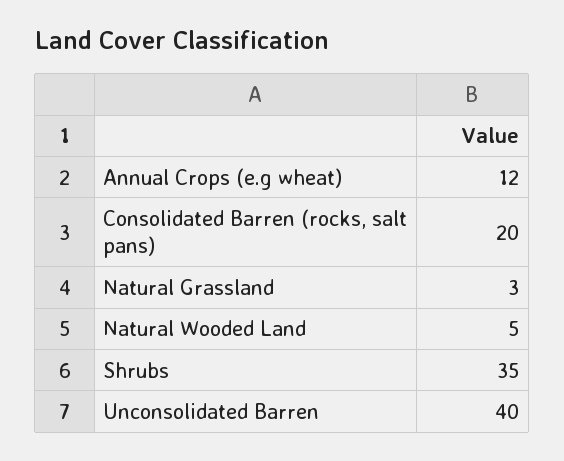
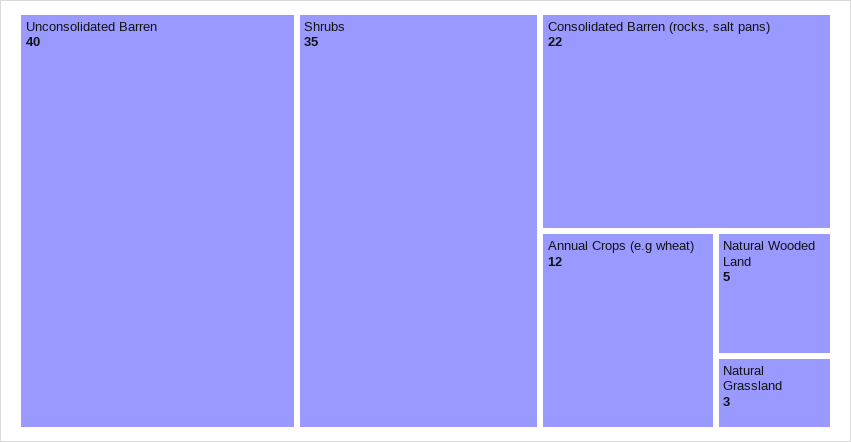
Consolidated Barren (rocks, salt pans): 20 -> 22

